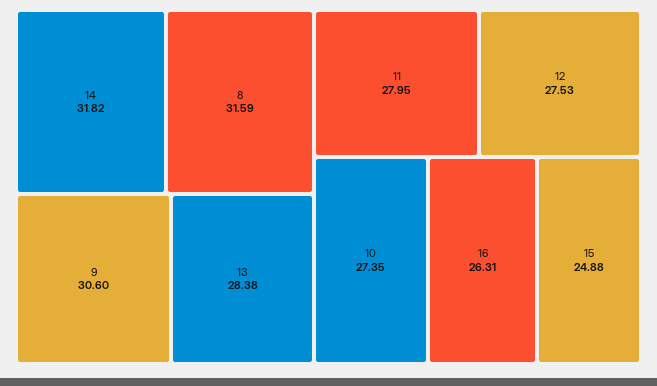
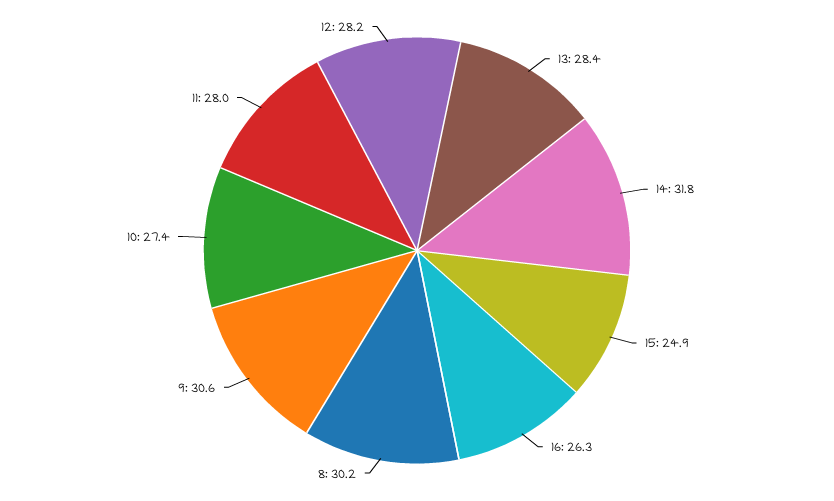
8: 31.59 -> 30.2
12: 27.53 -> 28.2

